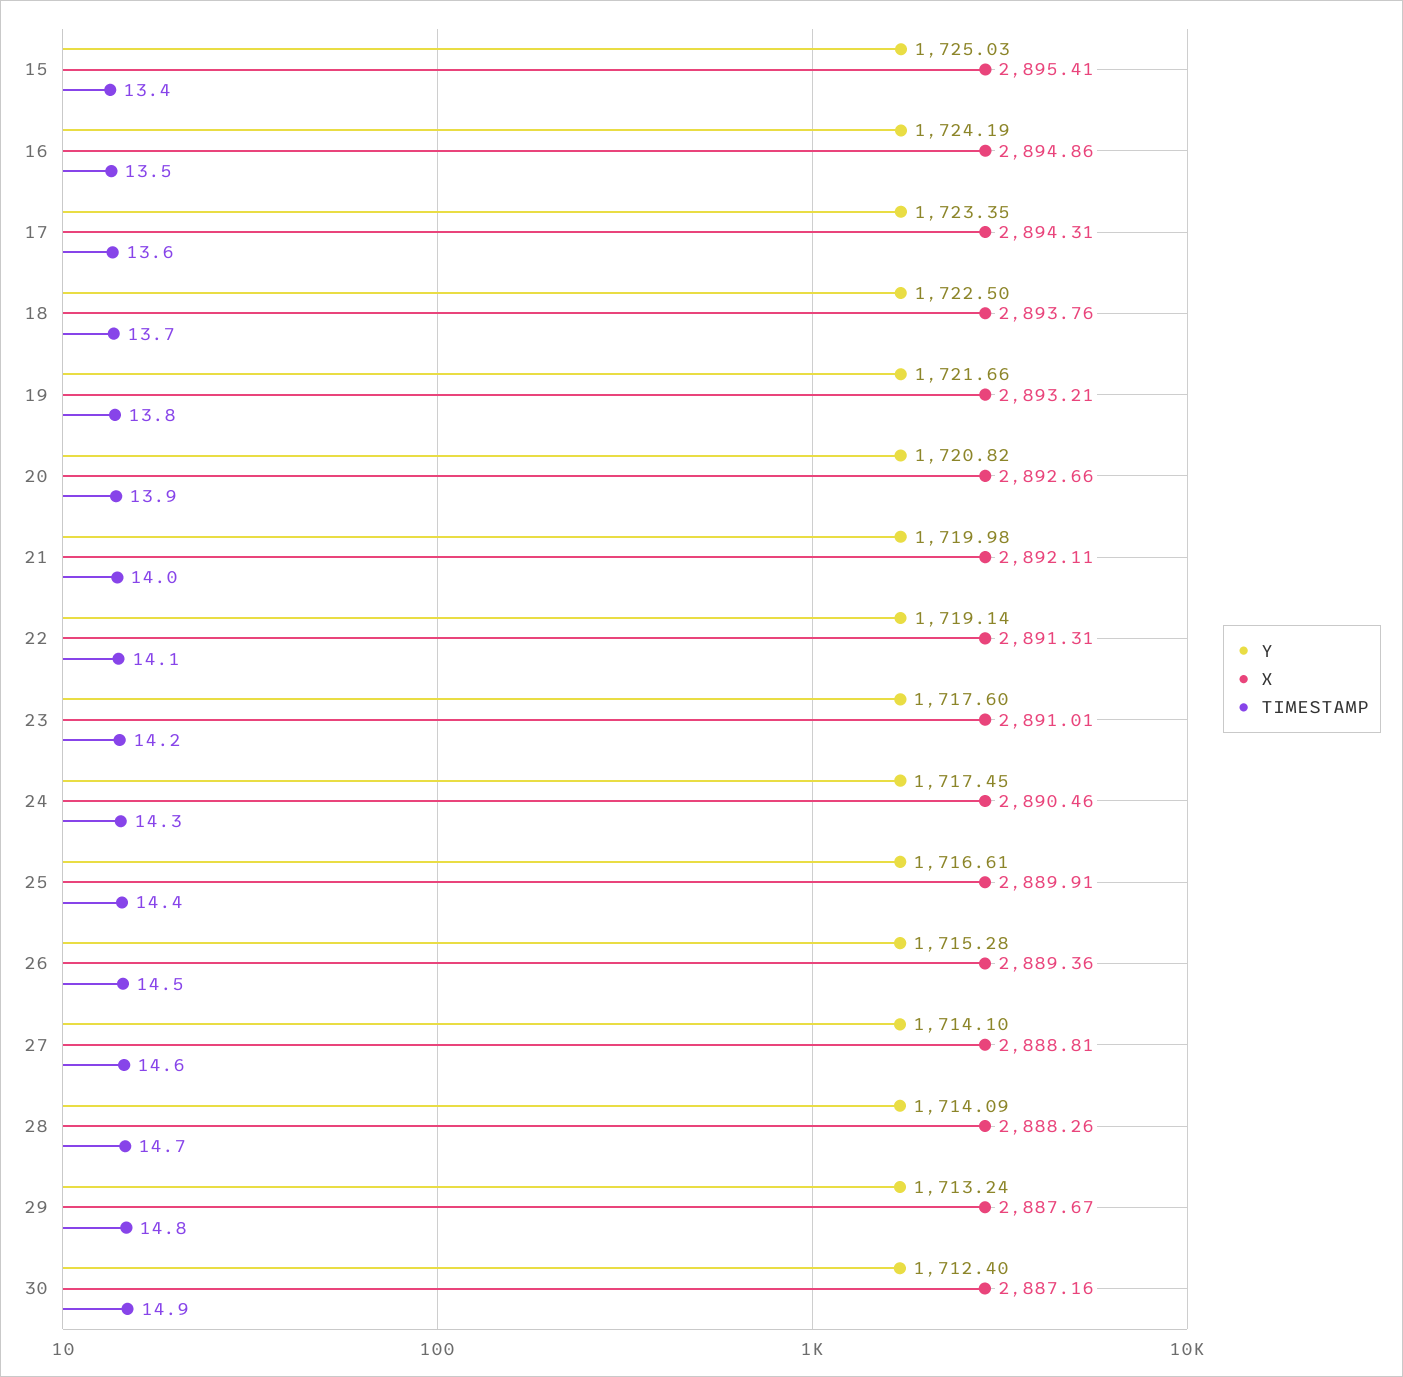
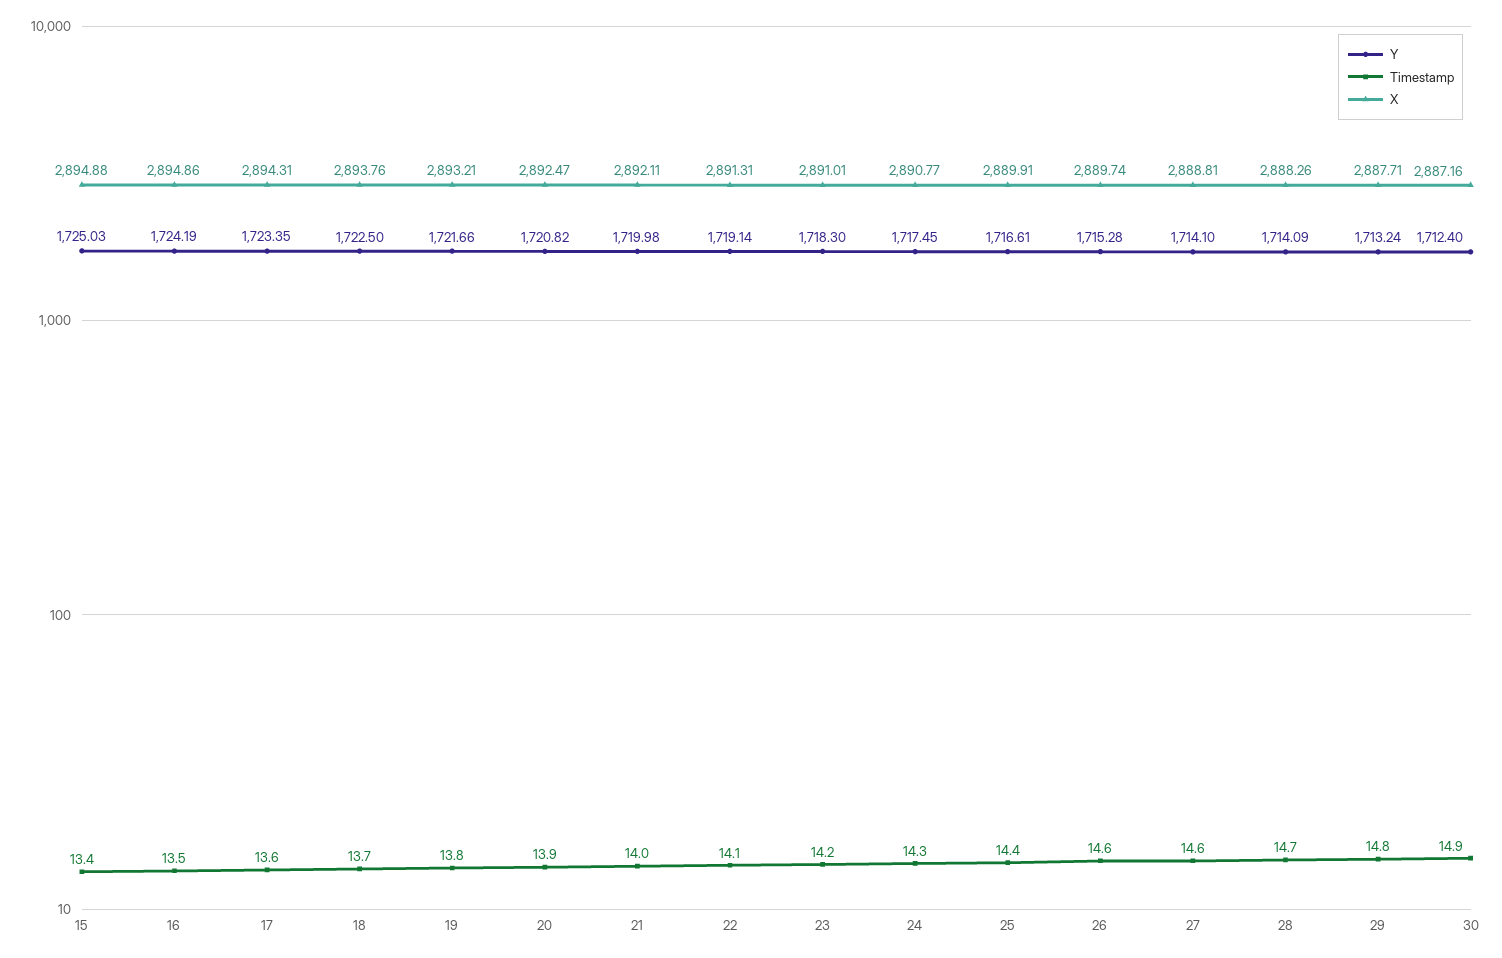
X, 15: 2895.41 -> 2894.88
X, 20: 2892.66 -> 2892.47
Y, 23: 1717.6 -> 1718.3
X, 24: 2890.46 -> 2890.77
X, 26: 2889.36 -> 2889.74
TIMESTAMP, 26: 14.5 -> 14.6
X, 29: 2887.67 -> 2887.71

